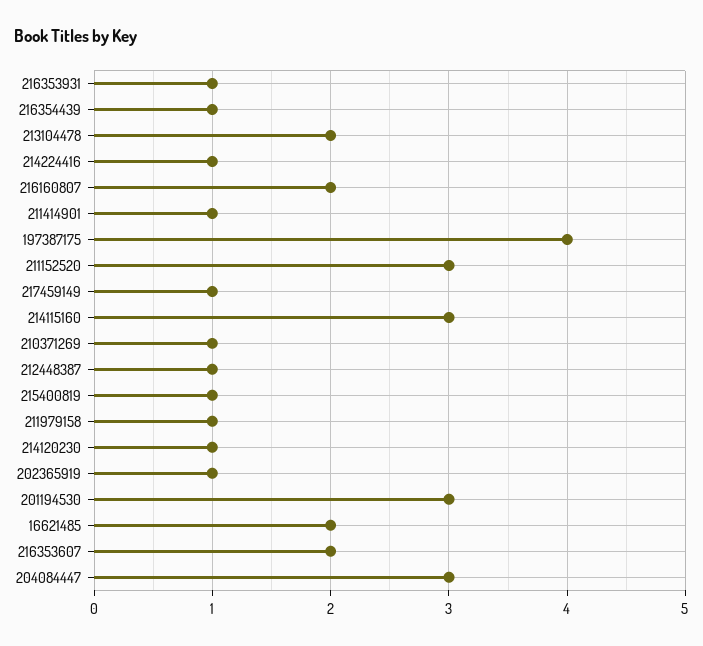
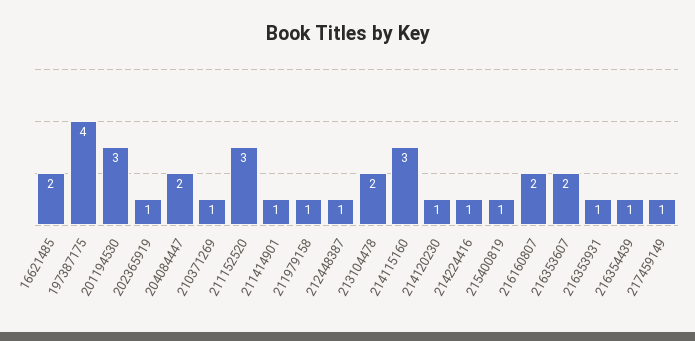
204084447: 3 -> 2

